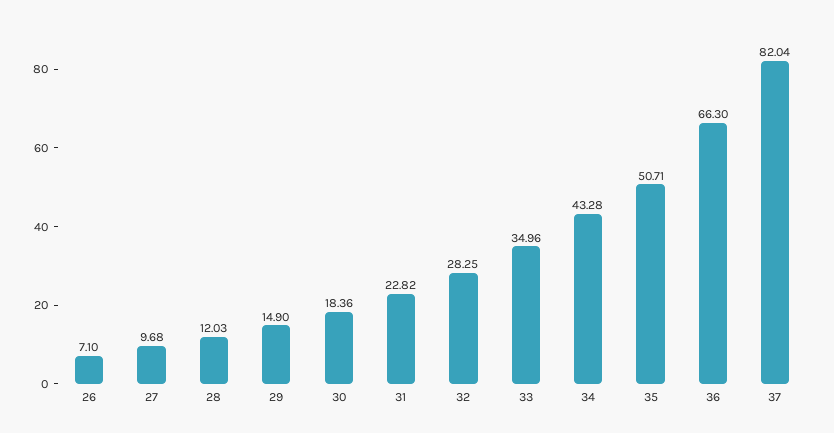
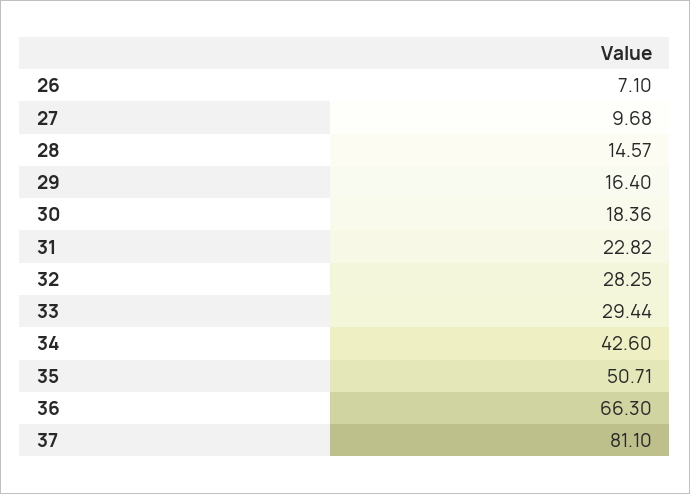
28: 12.03 -> 14.57
29: 14.9 -> 16.4
33: 34.96 -> 29.44
34: 43.28 -> 42.6
37: 82.04 -> 81.1

